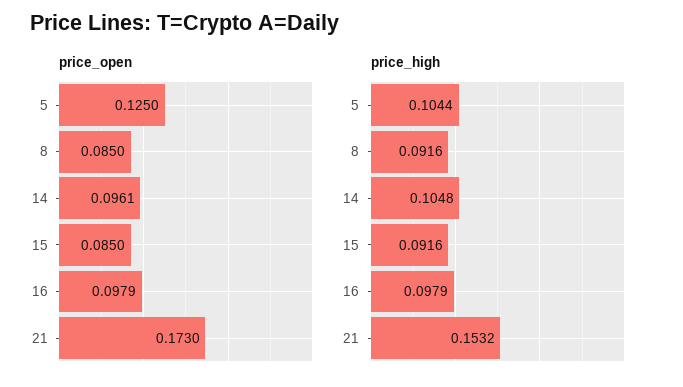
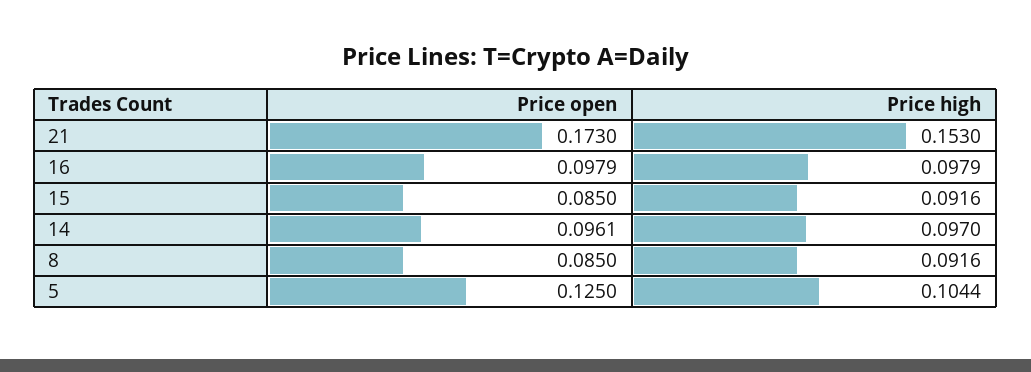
price_high, 14: 0.1048 -> 0.097
price_high, 21: 0.1532 -> 0.153

